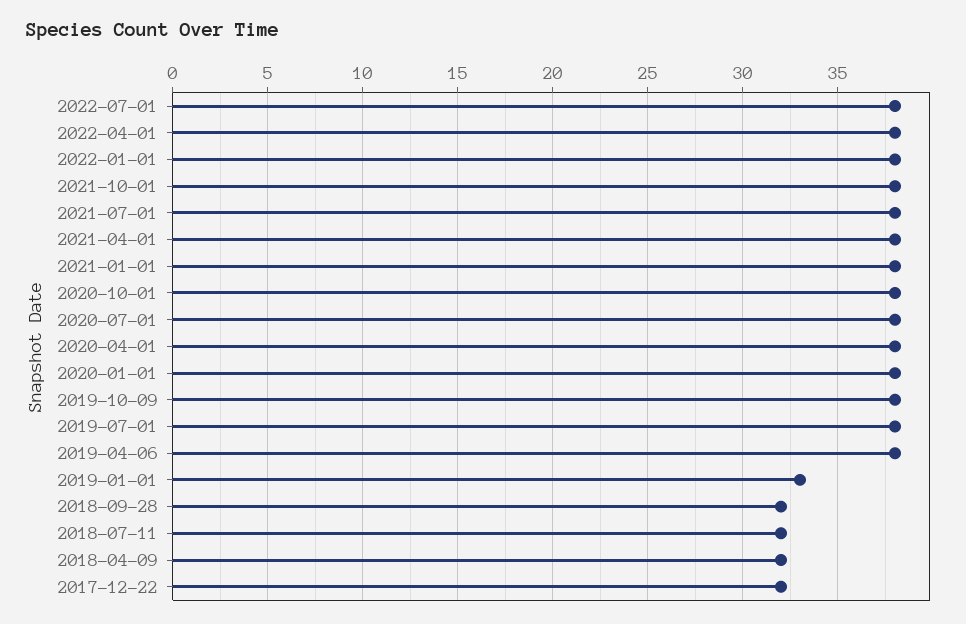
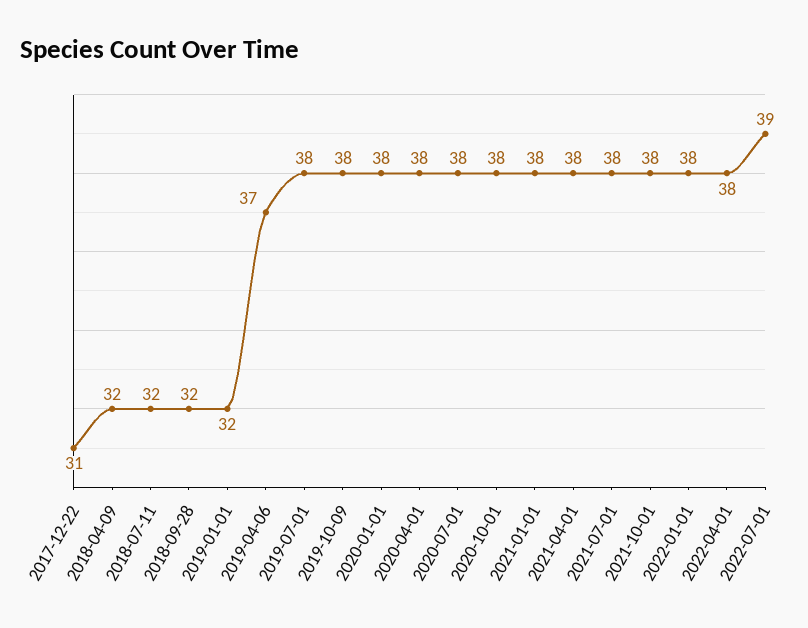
2022-07-01: 38 -> 39
2019-04-06: 38 -> 37
2019-01-01: 33 -> 32
2017-12-22: 32 -> 31

